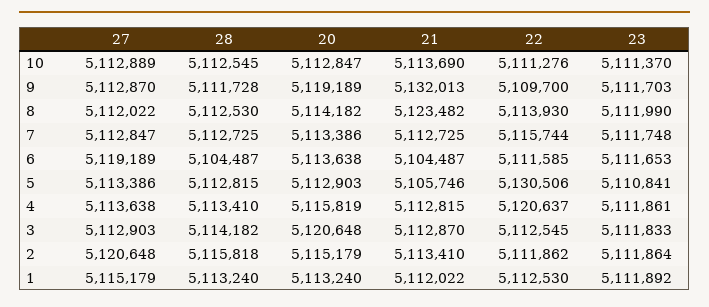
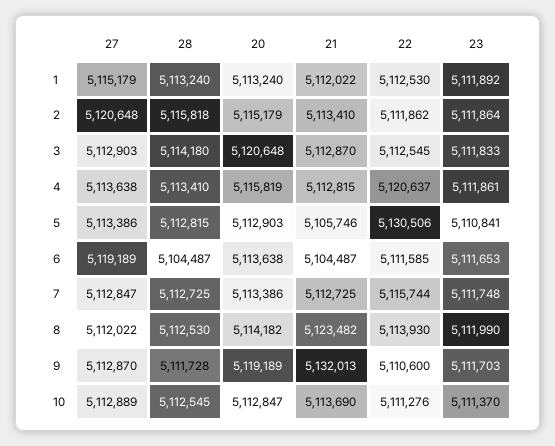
22, 9: 5109700 -> 5110600
28, 3: 5114182 -> 5114180

